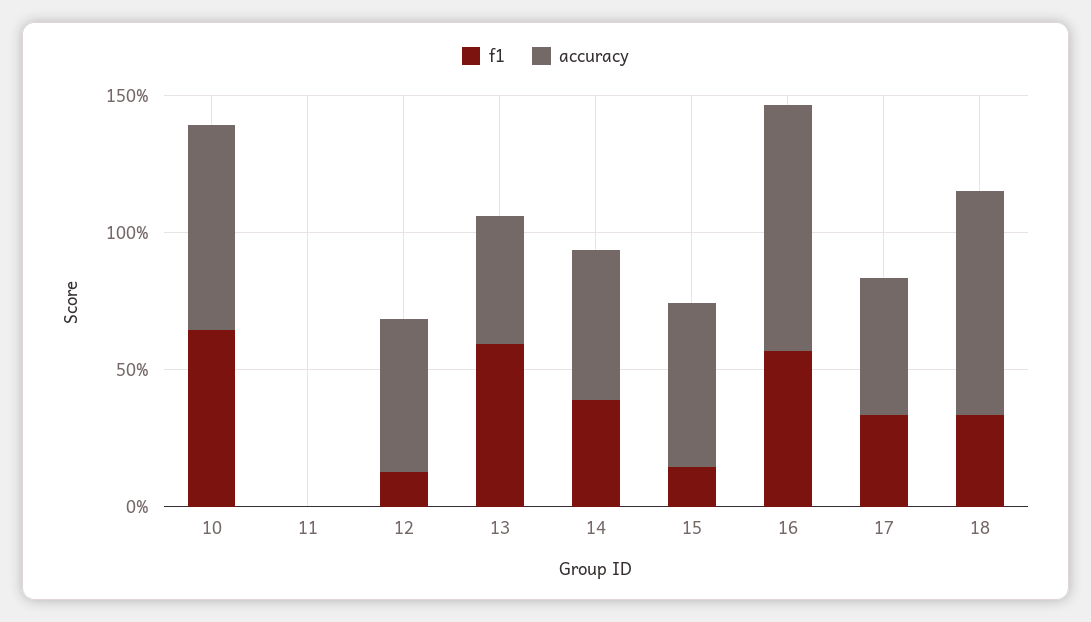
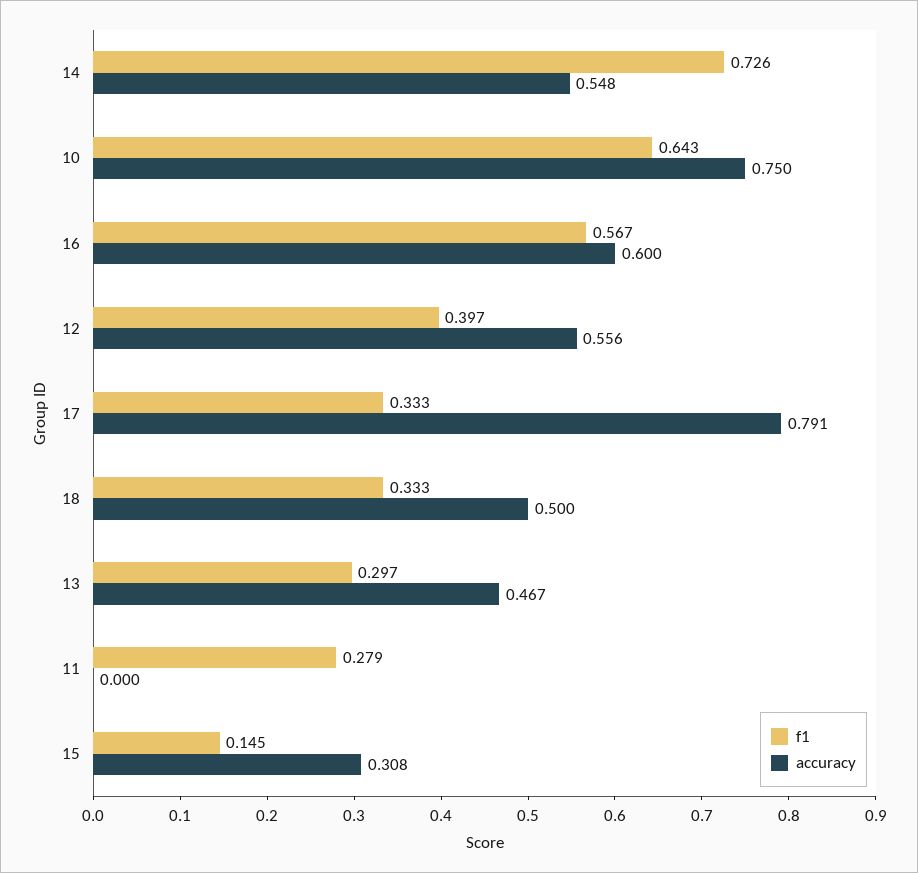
f1, 11: 0 -> 0.279
f1, 12: 0.1 -> 0.397
f1, 13: 0.6 -> 0.297
f1, 14: 0.4 -> 0.726
accuracy, 15: 0.6 -> 0.308
accuracy, 16: 0.9 -> 0.6
accuracy, 17: 0.5 -> 0.791
accuracy, 18: 0.8 -> 0.5

